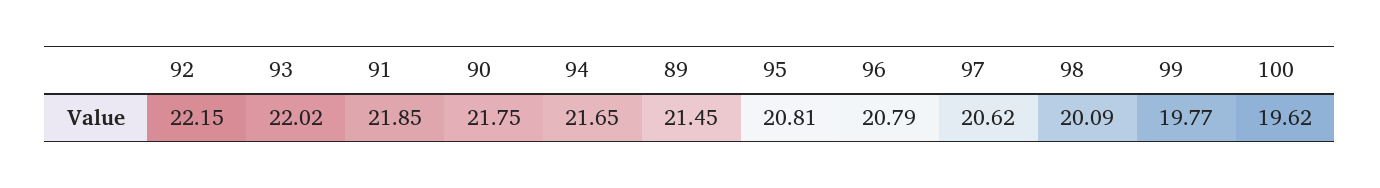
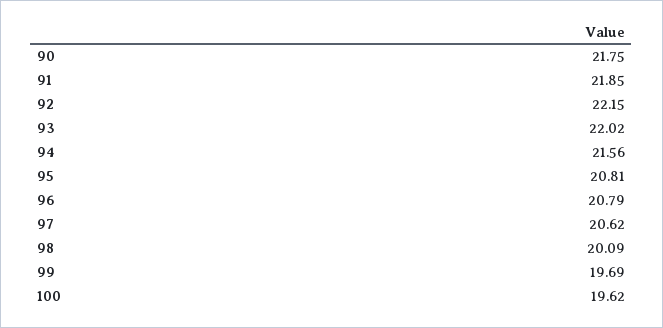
94: 21.65 -> 21.56
89: 21.45 -> none
99: 19.77 -> 19.69

